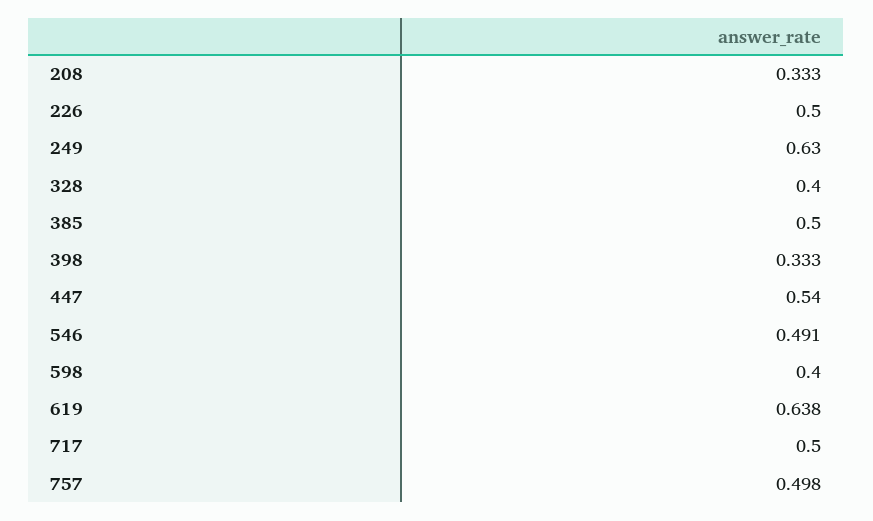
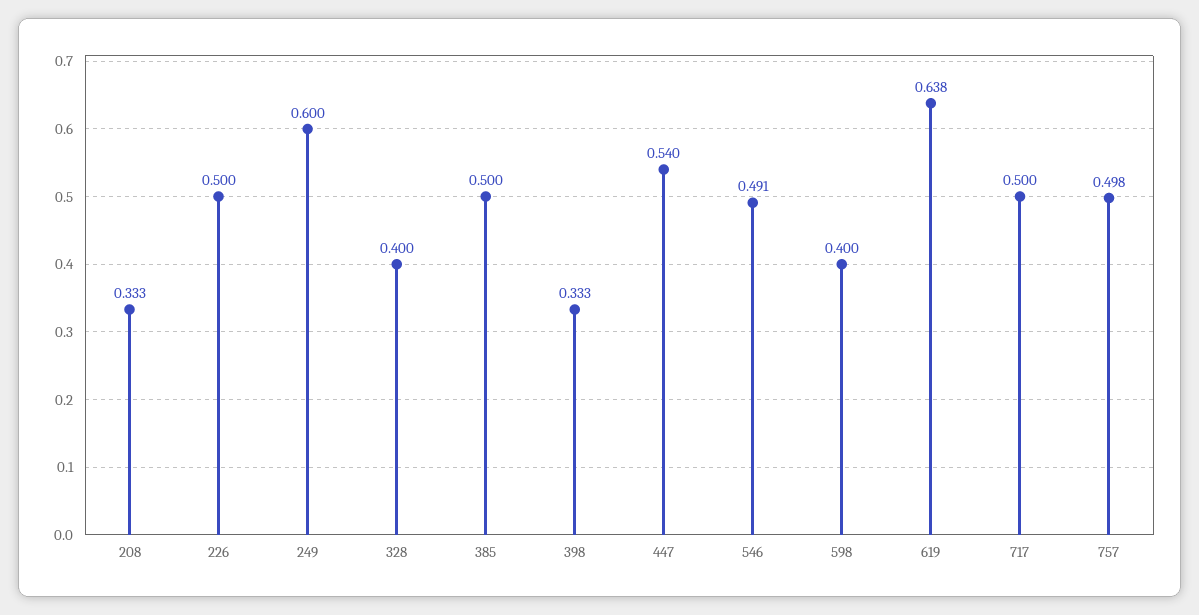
249: 0.63 -> 0.6

